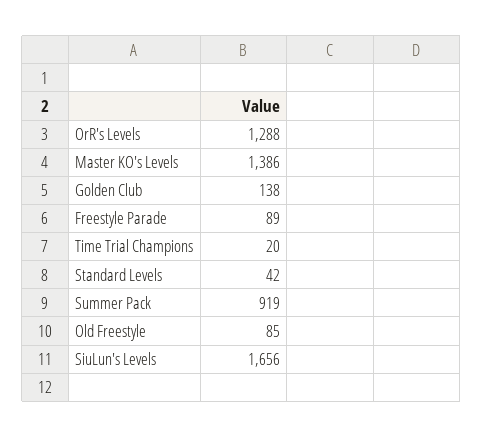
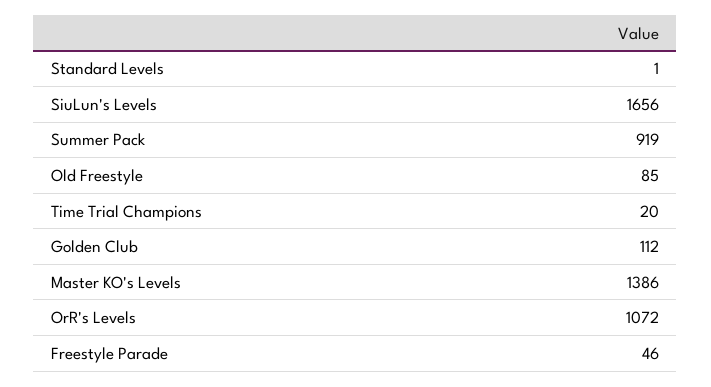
OrR's Levels: 1288 -> 1072
Golden Club: 138 -> 112
Freestyle Parade: 89 -> 46
Standard Levels: 42 -> 1

